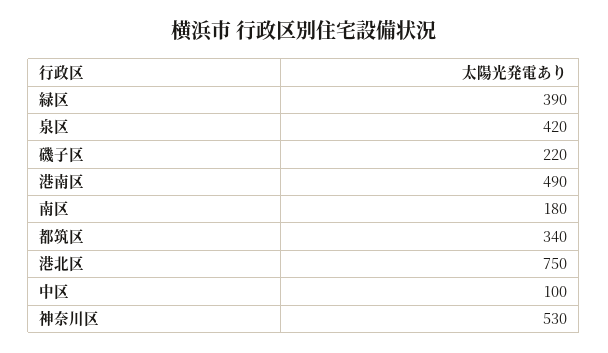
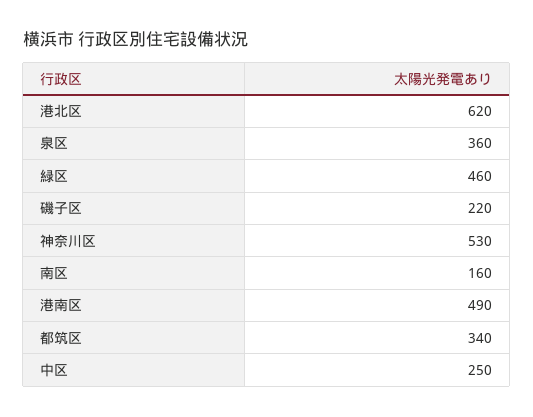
緑区: 390 -> 460
泉区: 420 -> 360
南区: 180 -> 160
港北区: 750 -> 620
中区: 100 -> 250

